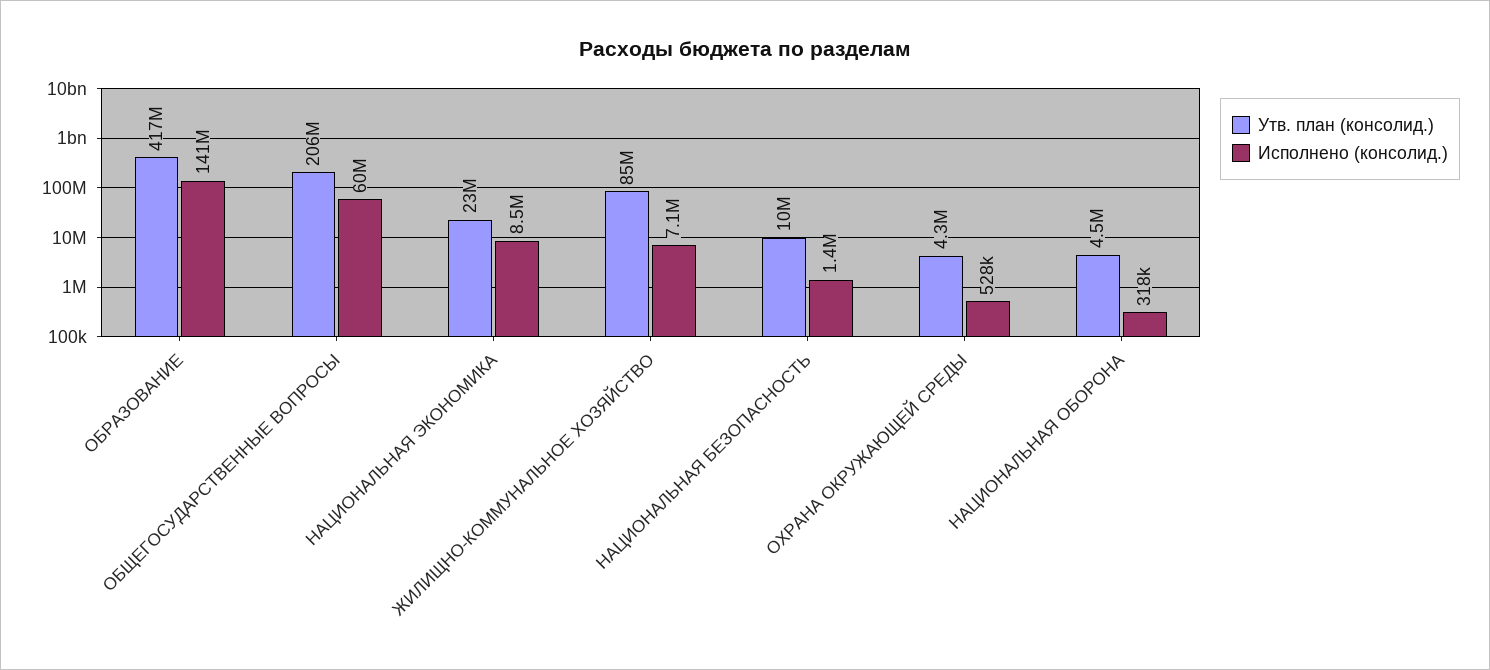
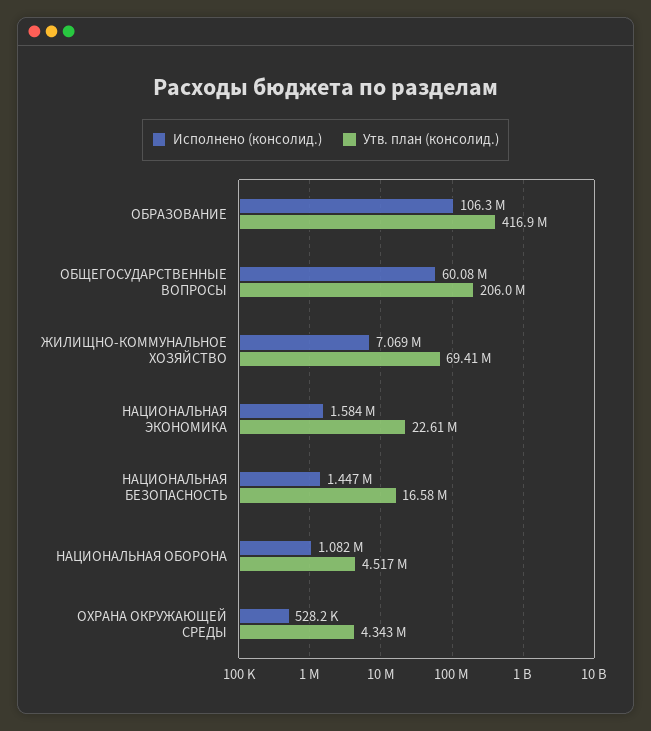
Исполнено (консолид.), ОБРАЗОВАНИЕ: 141000000 -> 106300000
Исполнено (консолид.), НАЦИОНАЛЬНАЯ ЭКОНОМИКА: 8500000 -> 1584000
Утв. план (консолид.), ЖИЛИЩНО-КОММУНАЛЬНОЕ ХОЗЯЙСТВО: 85000000 -> 69410000
Утв. план (консолид.), НАЦИОНАЛЬНАЯ БЕЗОПАСНОСТЬ: 10000000 -> 16580000
Исполнено (консолид.), НАЦИОНАЛЬНАЯ ОБОРОНА: 318000 -> 1082000

